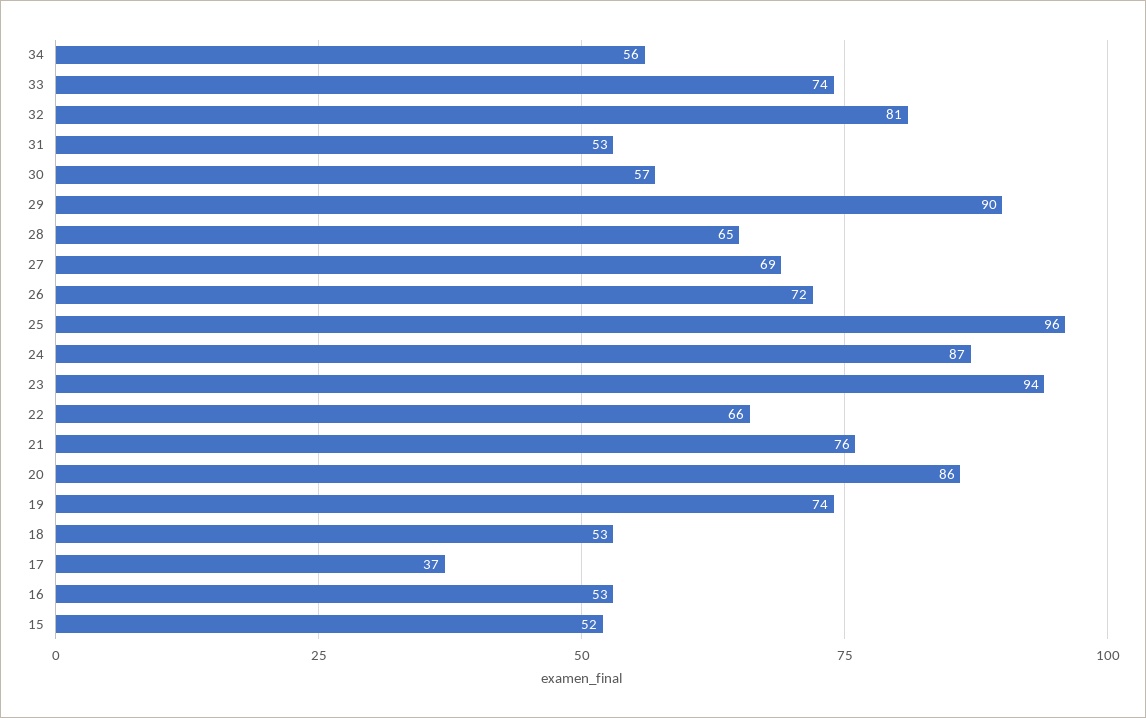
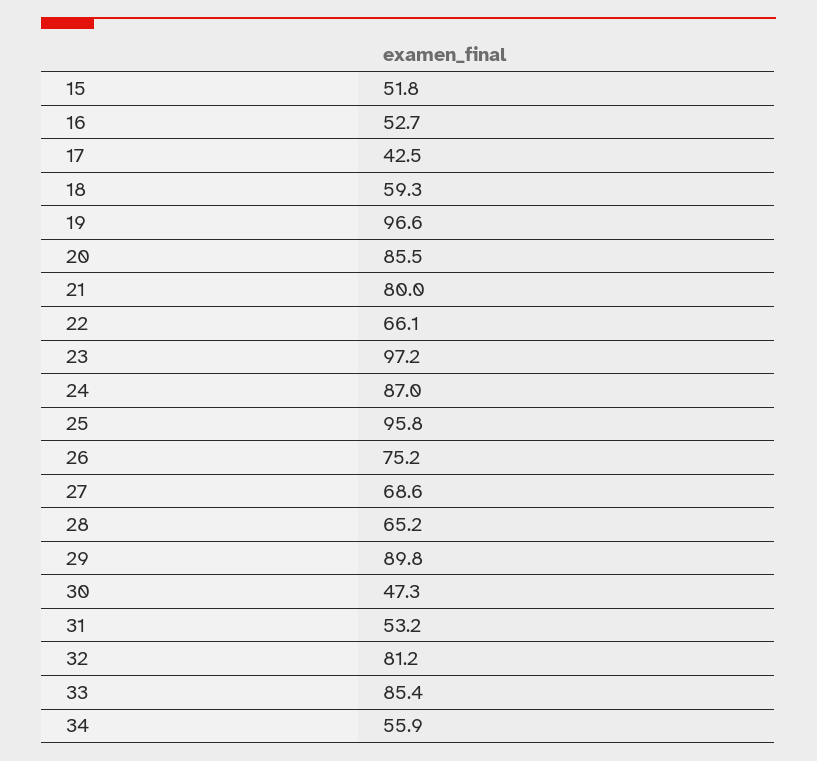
33: 74 -> 85.4
30: 57 -> 47.3
26: 72 -> 75.2
23: 94 -> 97.2
21: 76 -> 80
19: 74 -> 96.6
18: 53 -> 59.3
17: 37 -> 42.5

